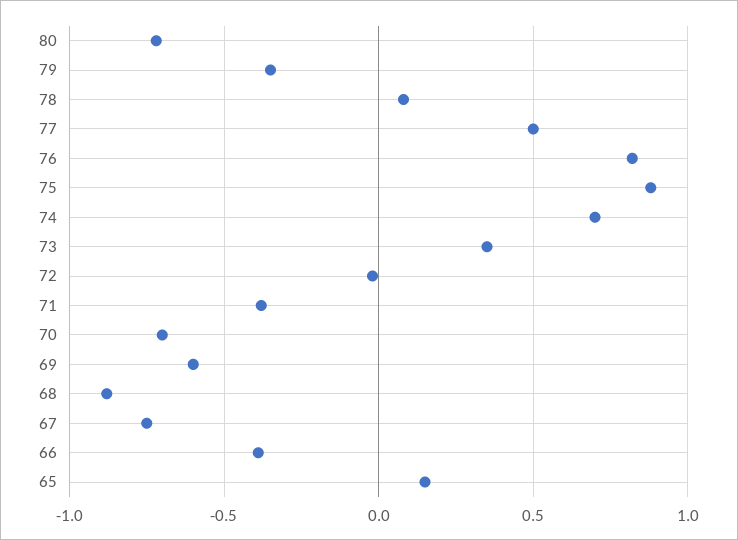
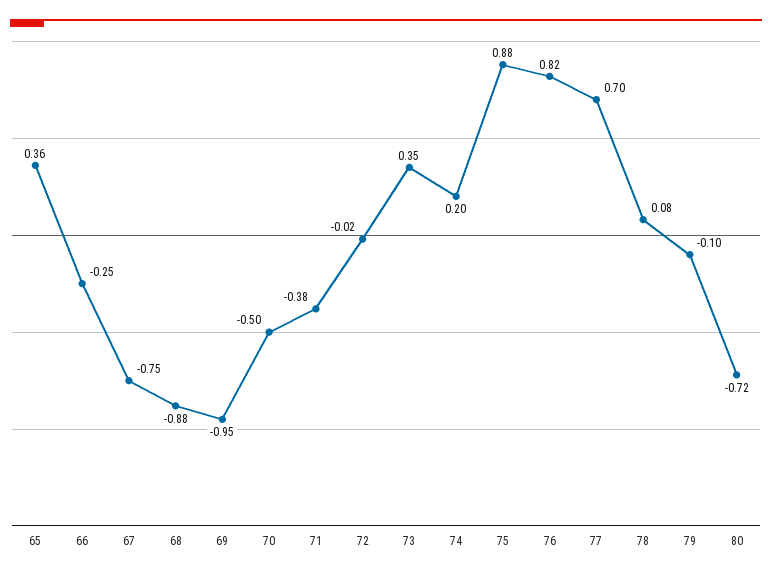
79: -0.35 -> -0.1
77: 0.5 -> 0.7
74: 0.7 -> 0.2
70: -0.7 -> -0.5
69: -0.6 -> -0.95
66: -0.4 -> -0.25
65: 0.15 -> 0.36

